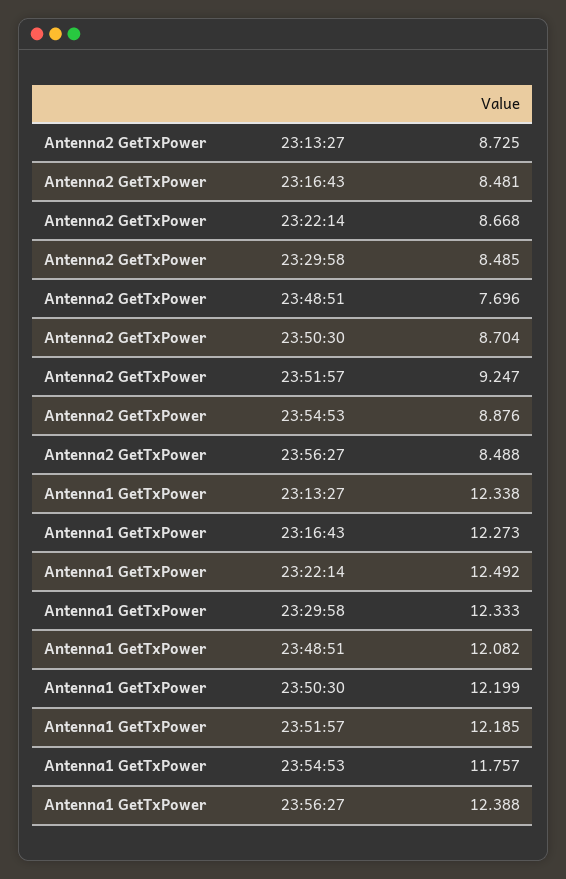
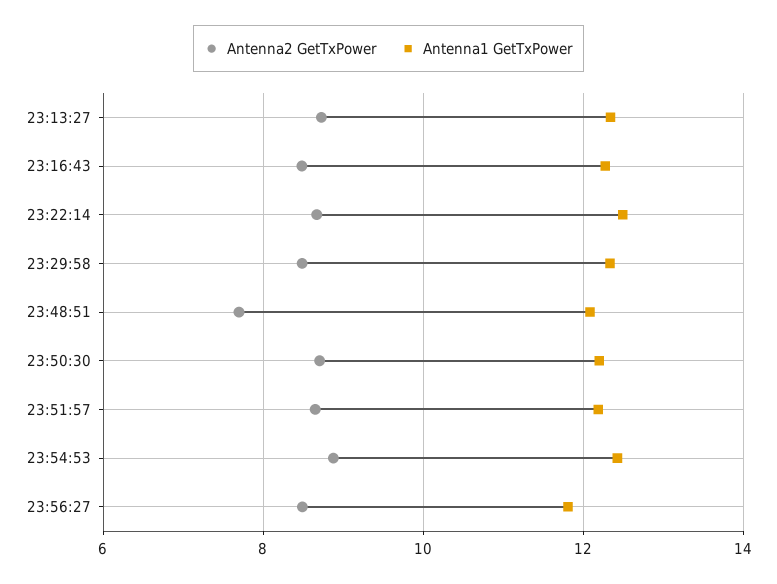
Antenna2 GetTxPower, 23:51:57: 9.247 -> 8.6
Antenna1 GetTxPower, 23:54:53: 11.757 -> 12.4
Antenna1 GetTxPower, 23:56:27: 12.388 -> 11.8

